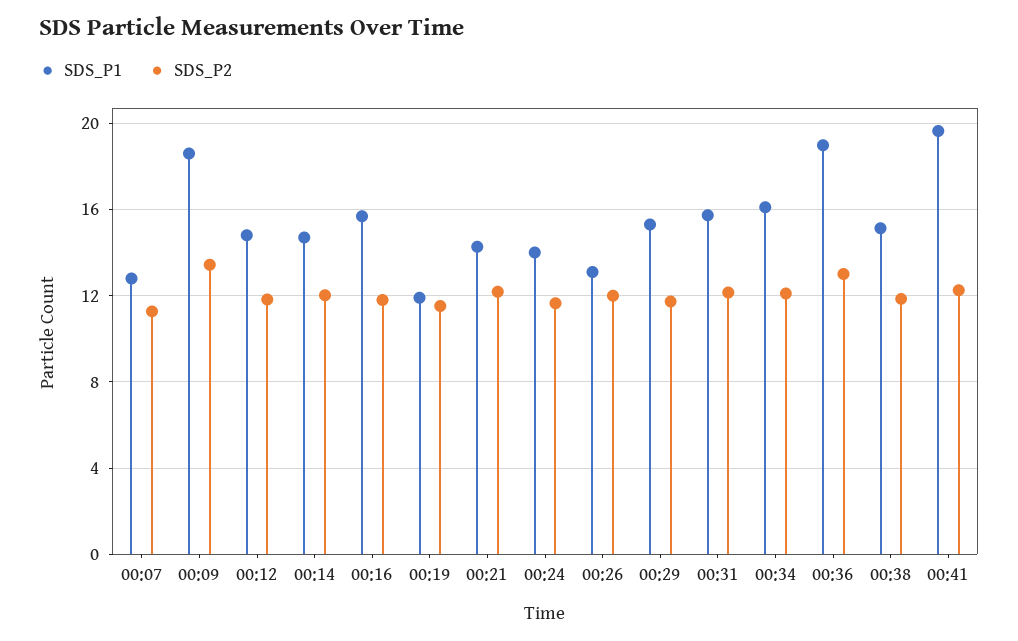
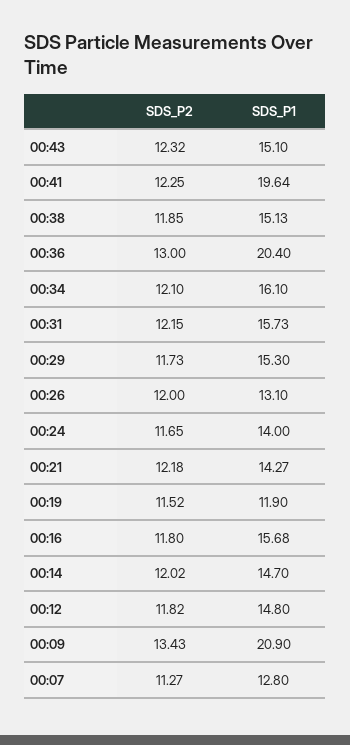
SDS_P1, 00:09: 18.5 -> 20.9
SDS_P1, 00:36: 19 -> 20.4
SDS_P2, 00:43: none -> 12.32
SDS_P1, 00:43: none -> 15.1

